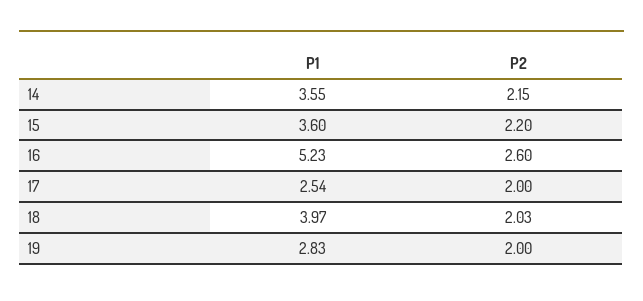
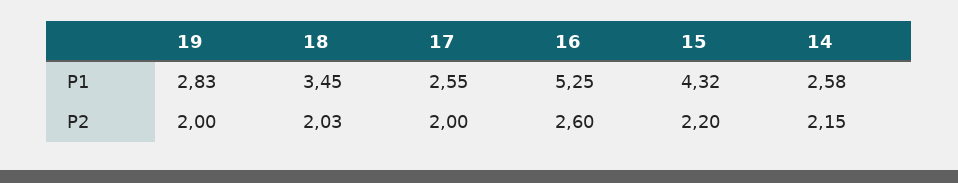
P1, 14: 3.55 -> 2.58
P1, 15: 3.6 -> 4.32
P1, 16: 5.23 -> 5.25
P1, 17: 2.54 -> 2.55
P1, 18: 3.97 -> 3.45

